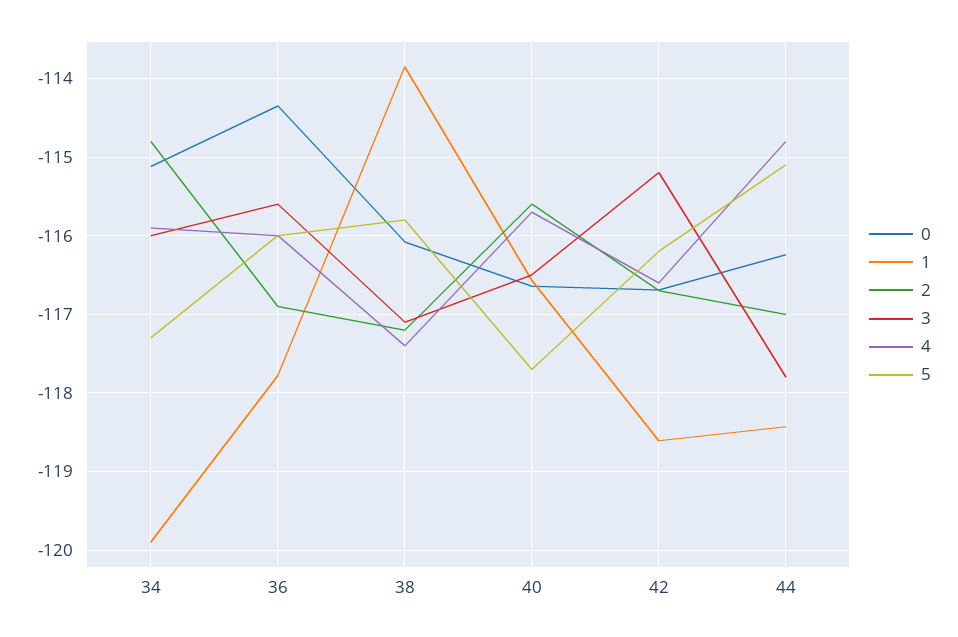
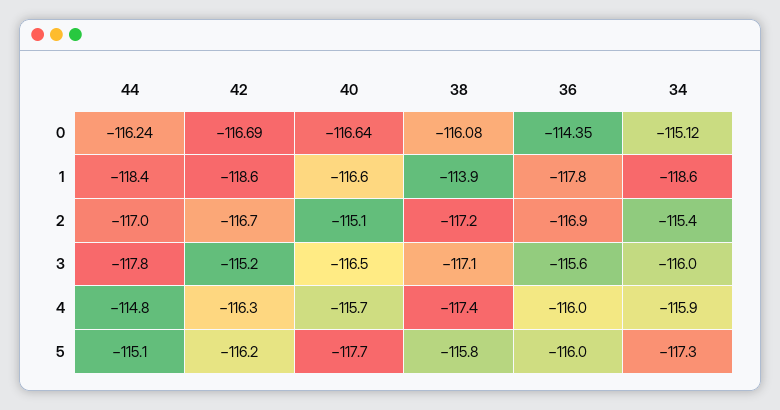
1, 34: -119.9 -> -118.6
2, 34: -114.8 -> -115.4
2, 40: -115.6 -> -115.1
4, 42: -116.6 -> -116.3

